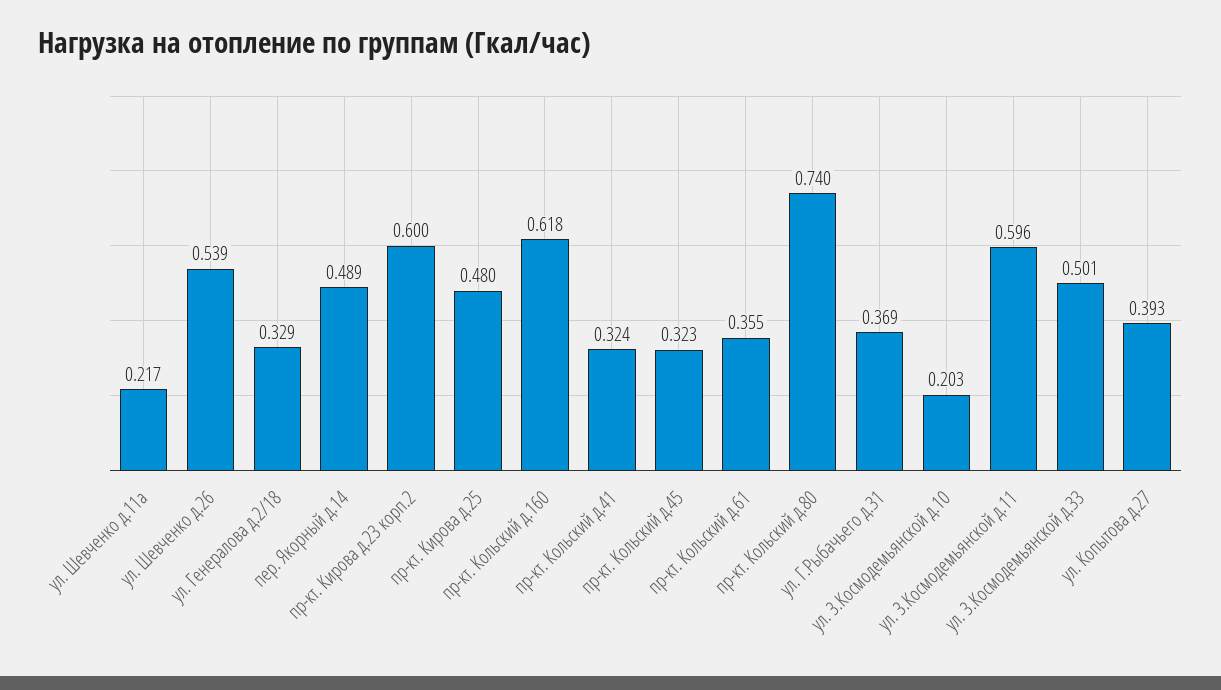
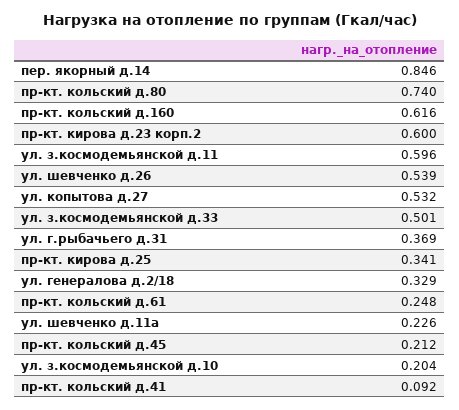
ул. Шевченко д.11а: 0.217 -> 0.226
пер. Якорный д.14: 0.489 -> 0.846
пр-кт. Кирова д.25: 0.48 -> 0.341
пр-кт. Кольский д.160: 0.618 -> 0.616
пр-кт. Кольский д.41: 0.324 -> 0.092
пр-кт. Кольский д.45: 0.323 -> 0.212
пр-кт. Кольский д.61: 0.355 -> 0.248
ул. З.Космодемьянской д.10: 0.203 -> 0.204
ул. Копытова д.27: 0.393 -> 0.532

